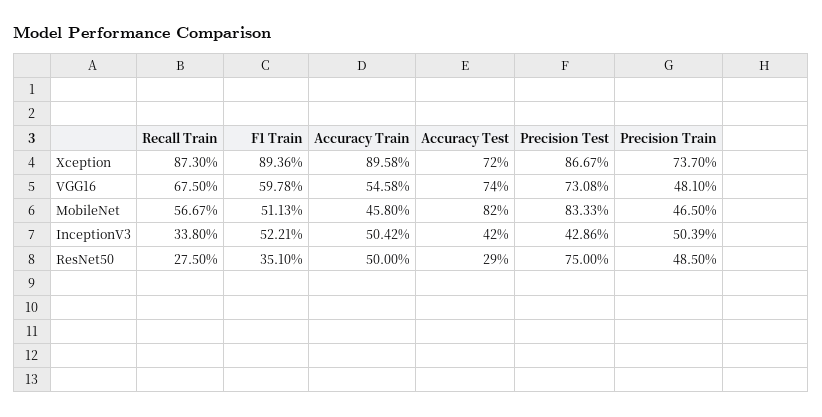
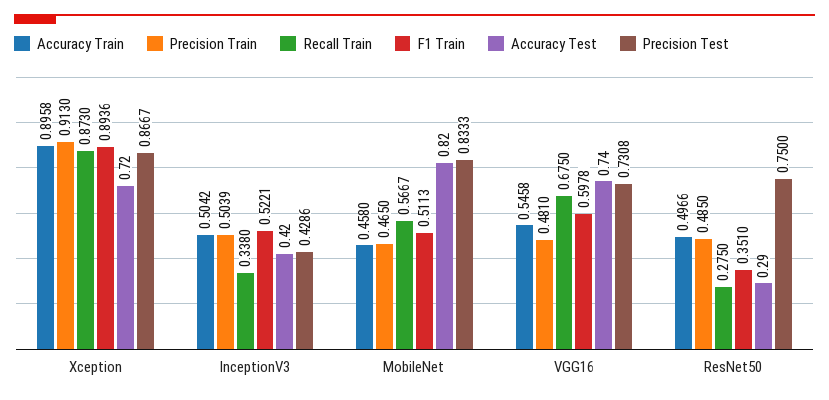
Precision Train, Xception: 0.737 -> 0.913
Accuracy Train, ResNet50: 0.5 -> 0.4966

